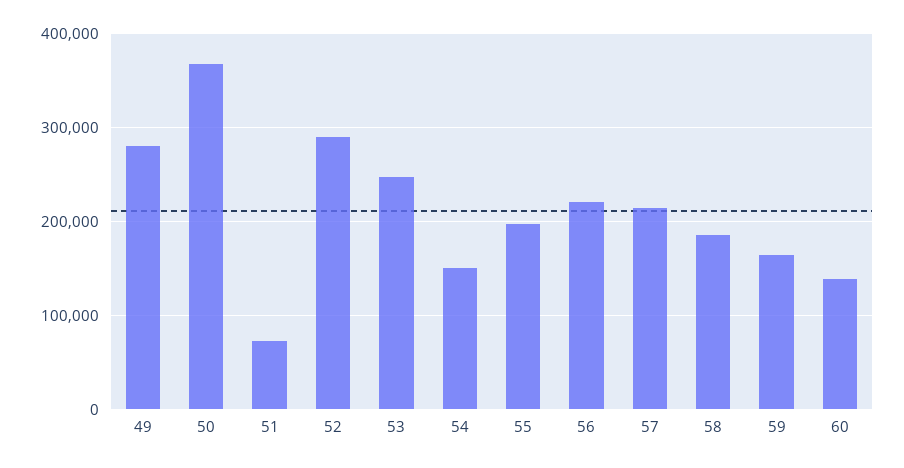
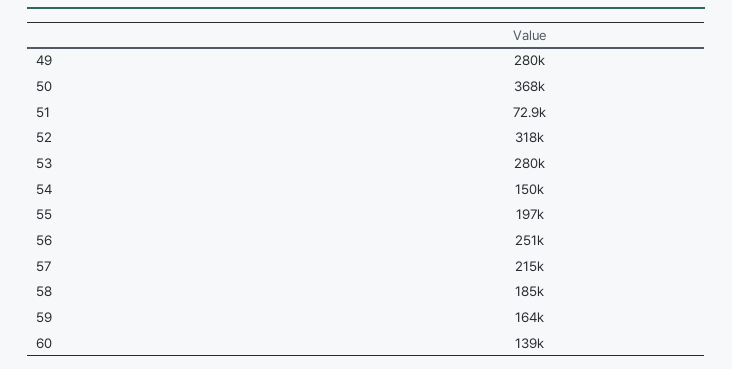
52: 290000 -> 318000
53: 250000 -> 280000
56: 220000 -> 251000

